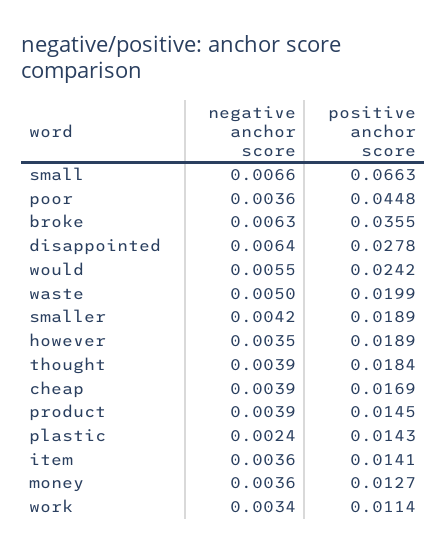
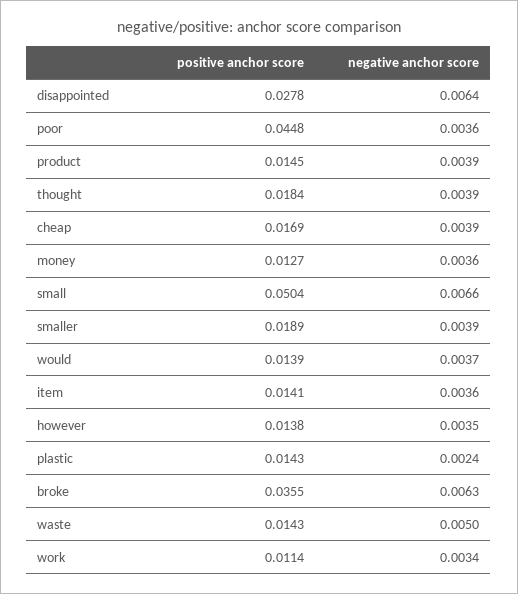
positive anchor score, small: 0.0663 -> 0.0504
negative anchor score, would: 0.0055 -> 0.0037
positive anchor score, would: 0.0242 -> 0.0139
positive anchor score, waste: 0.0199 -> 0.0143
negative anchor score, smaller: 0.0042 -> 0.0039
positive anchor score, however: 0.0189 -> 0.0138

